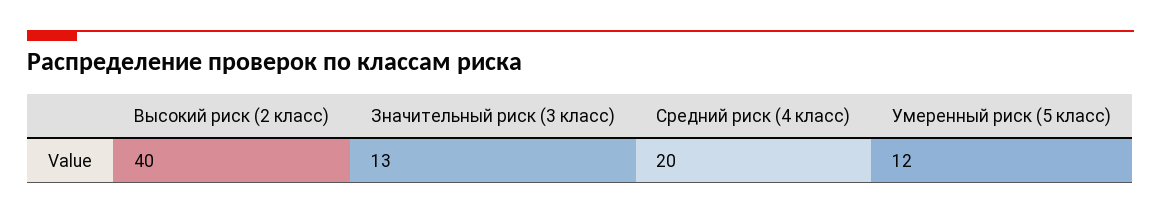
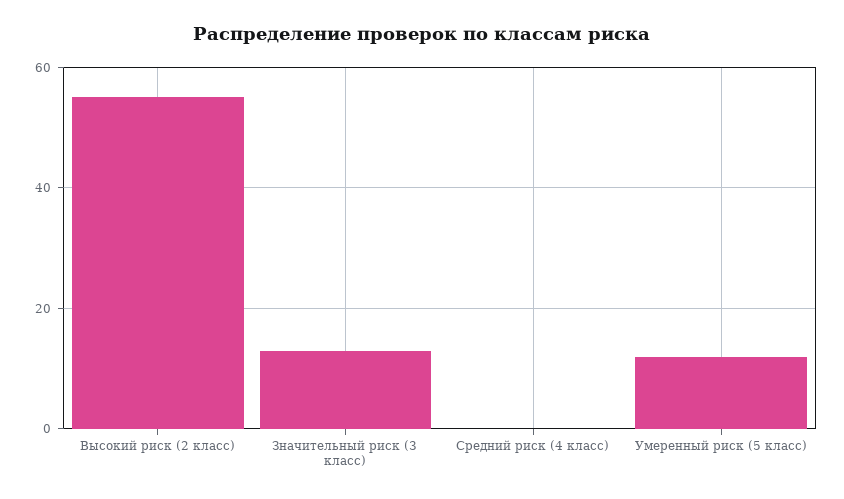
Высокий риск (2 класс): 40 -> 55
Средний риск (4 класс): 20 -> 0

